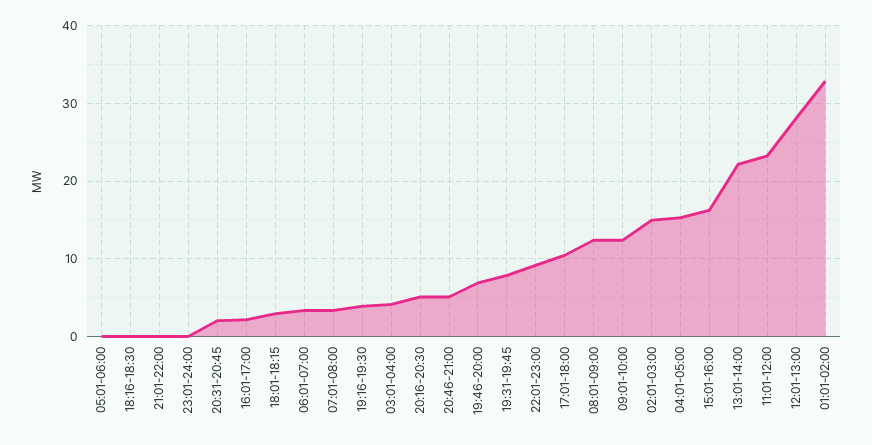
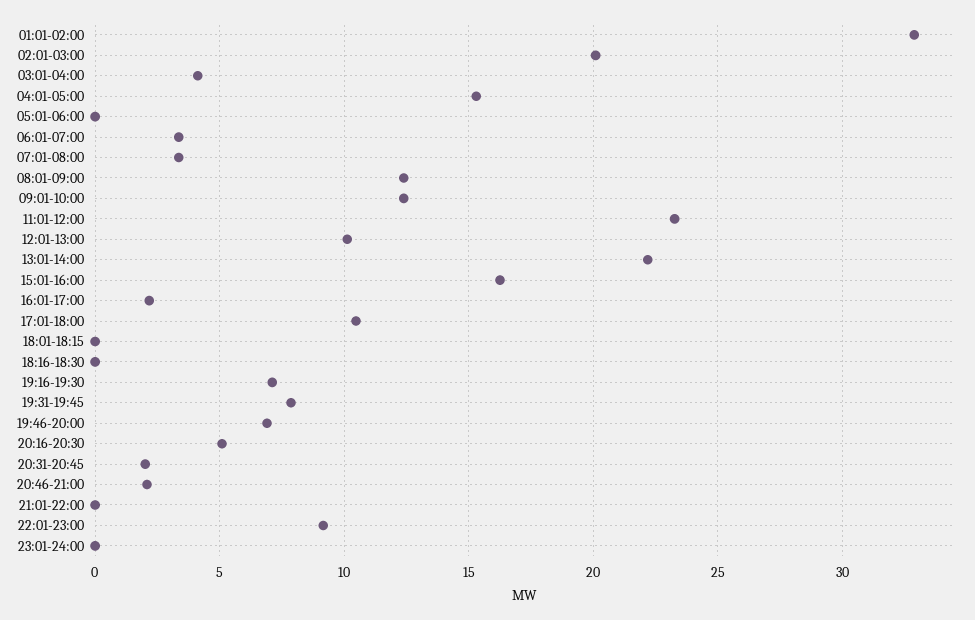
18:01-18:15: 3 -> 0
19:16-19:30: 4 -> 7
20:46-21:00: 5 -> 2
02:01-03:00: 15 -> 20
12:01-13:00: 28 -> 10

